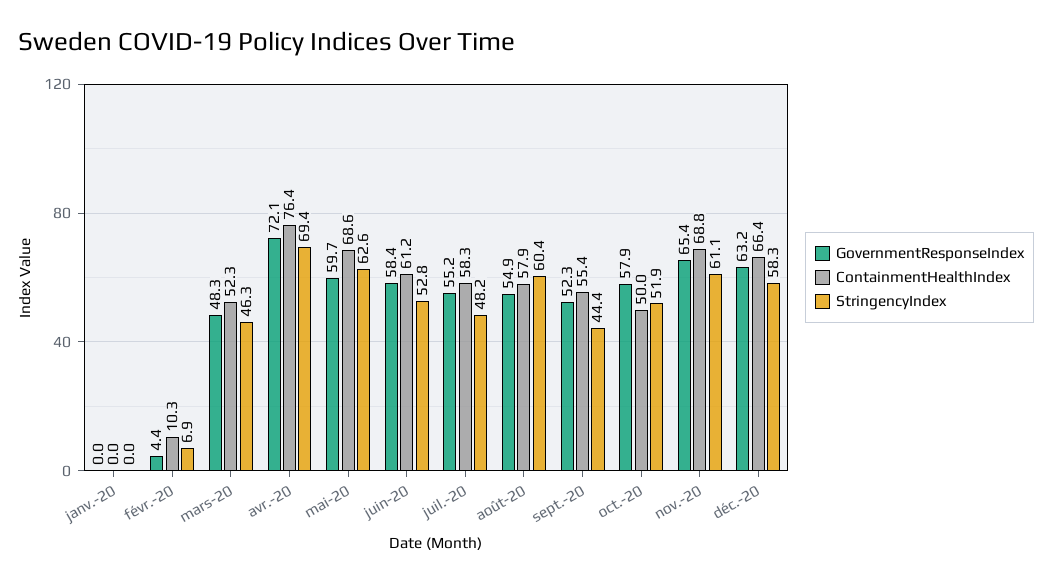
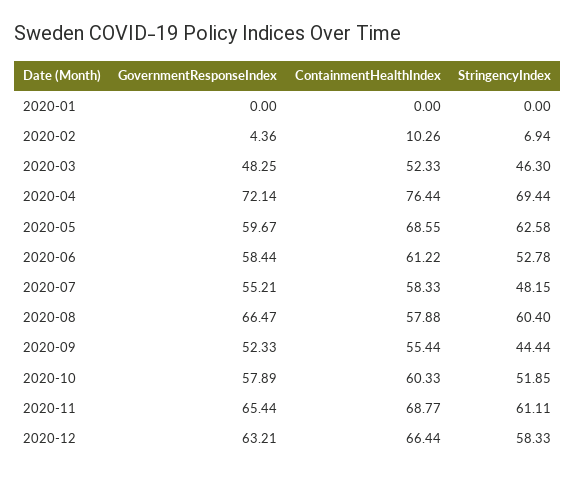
GovernmentResponseIndex, août-20: 54.9 -> 66.47
ContainmentHealthIndex, oct.-20: 50 -> 60.33

